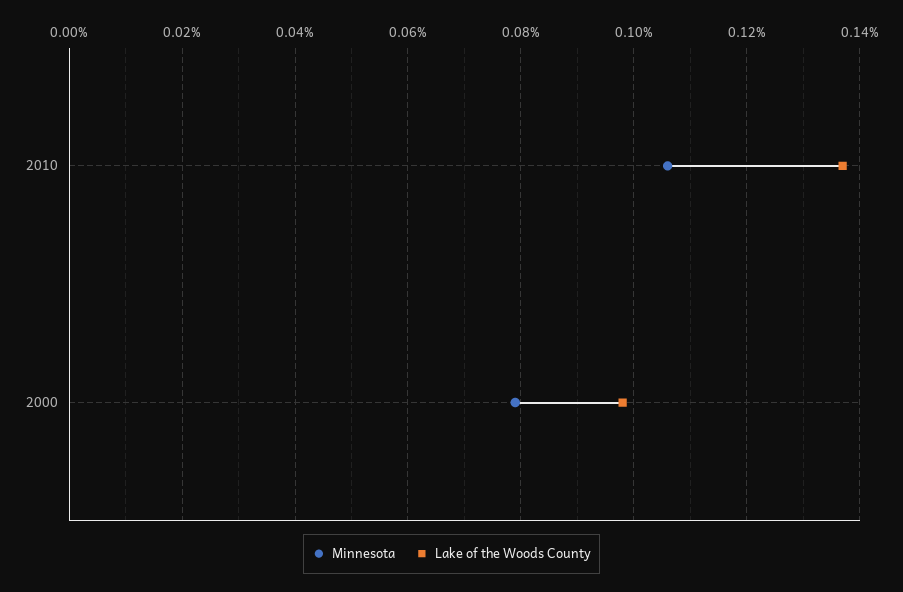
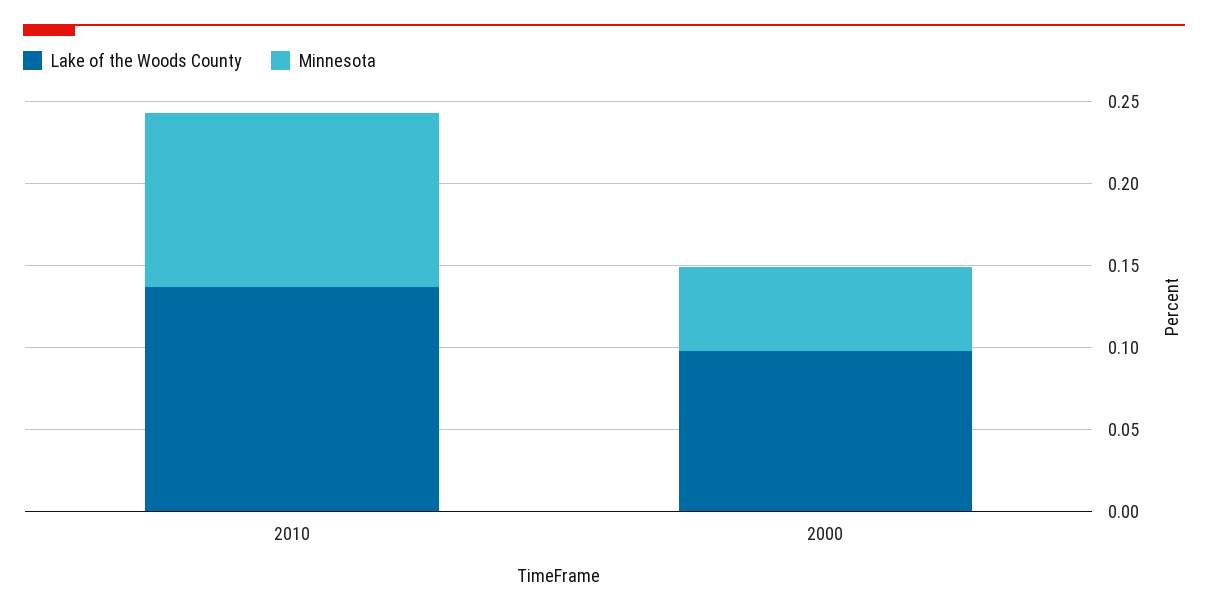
Minnesota, 2000: 0.08 -> 0.05

